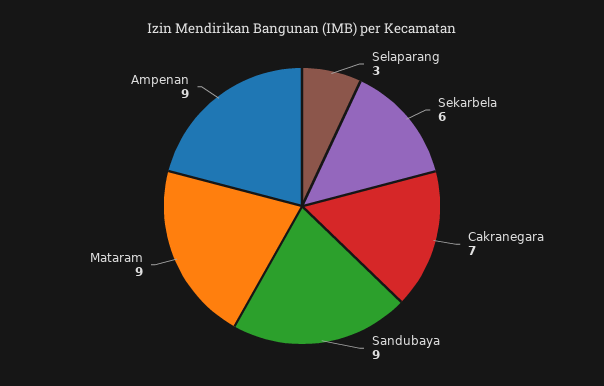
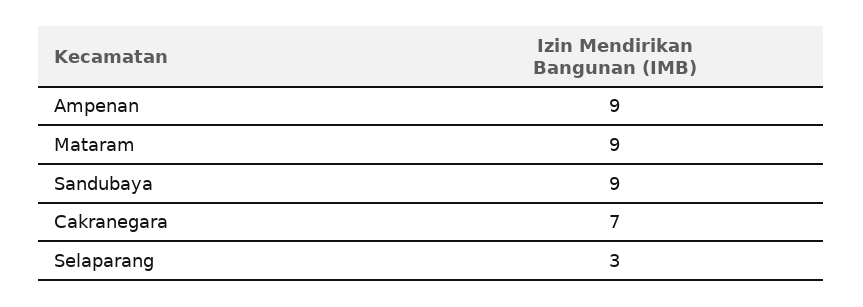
Sekarbela: 6 -> none

